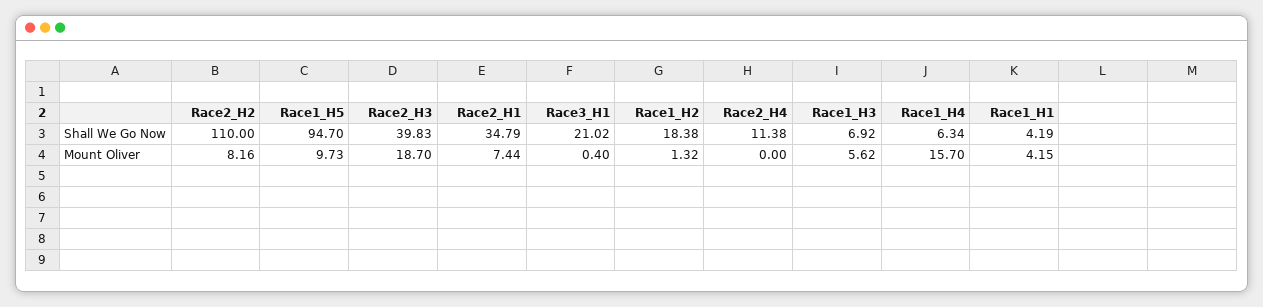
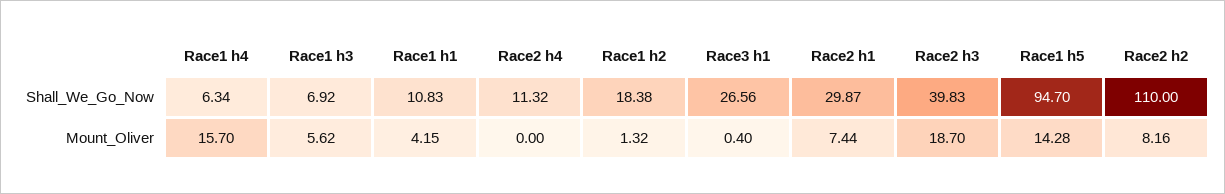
Race2_H1, Shall We Go Now: 34.79 -> 29.87
Race3_H1, Shall We Go Now: 21.02 -> 26.56
Race2_H4, Shall We Go Now: 11.38 -> 11.32
Race1_H1, Shall We Go Now: 4.19 -> 10.83
Race1_H5, Mount Oliver: 9.73 -> 14.28

